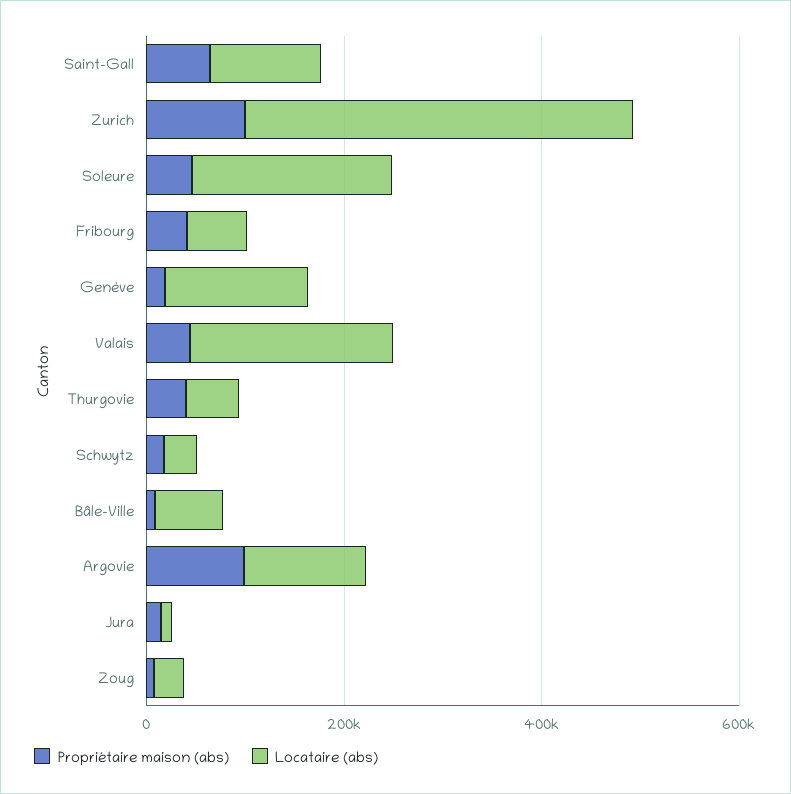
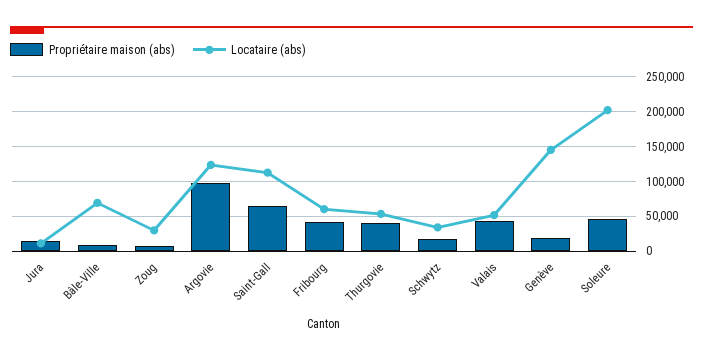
Propriétaire maison (abs), Zurich: 100000 -> none
Locataire (abs), Zurich: 400000 -> none
Locataire (abs), Valais: 200000 -> 50000

